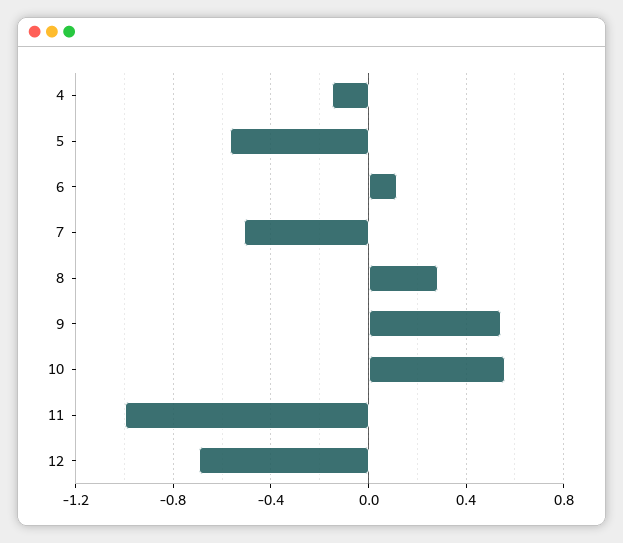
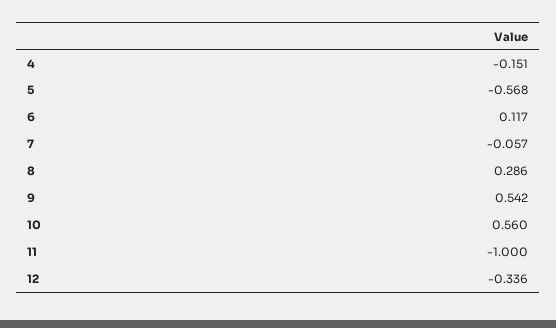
7: -0.5 -> -0.057
12: -0.7 -> -0.336

